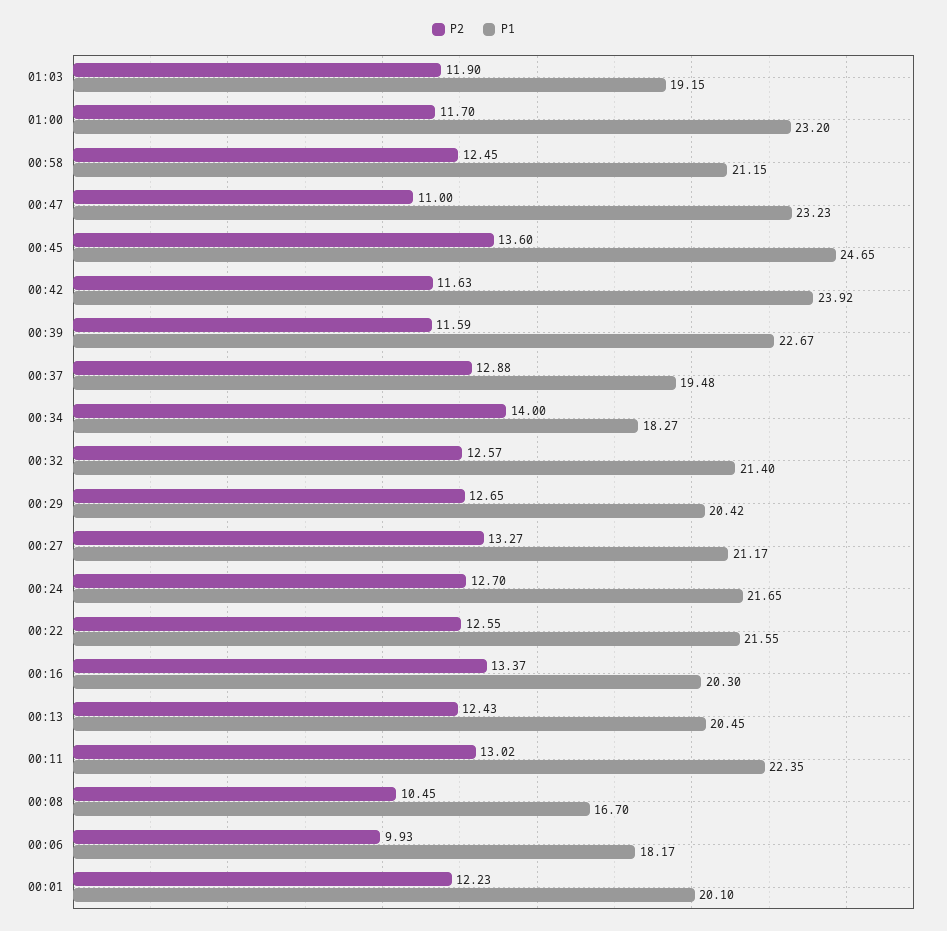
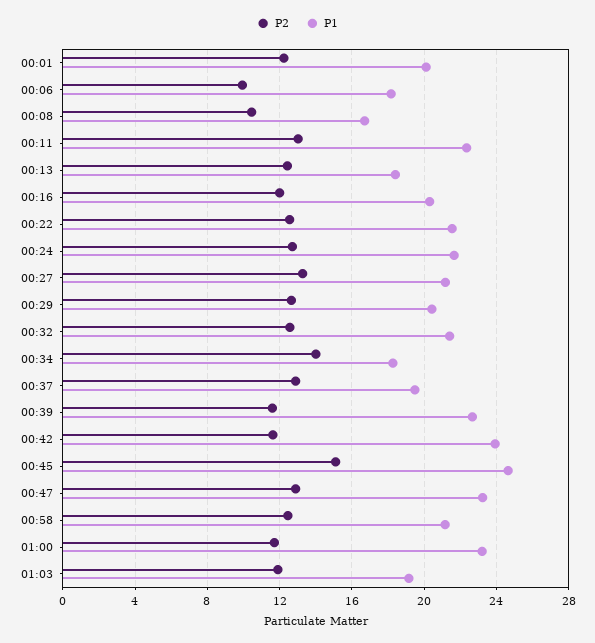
P2, 00:47: 11 -> 13
P2, 00:45: 13.6 -> 15
P2, 00:16: 13.37 -> 12
P1, 00:13: 20.45 -> 18.5

